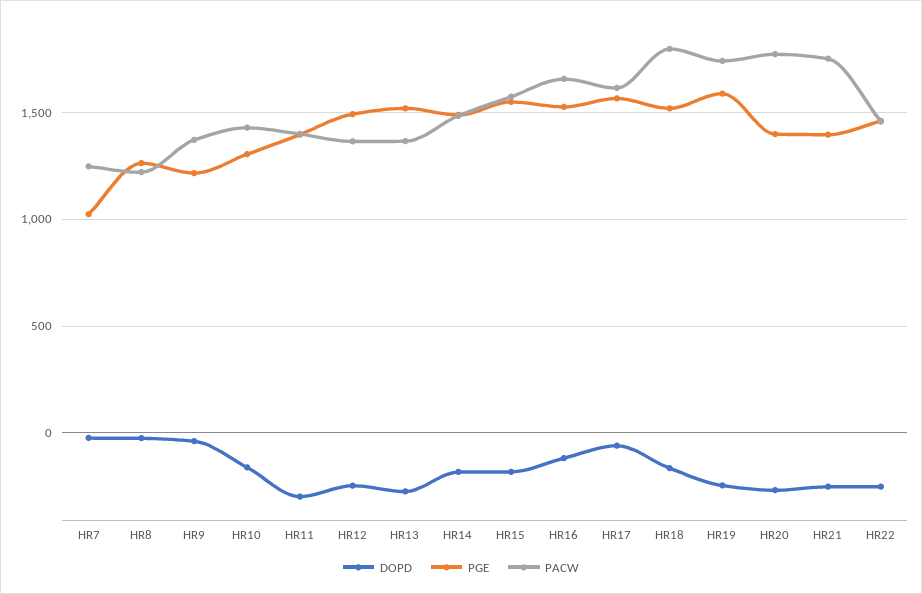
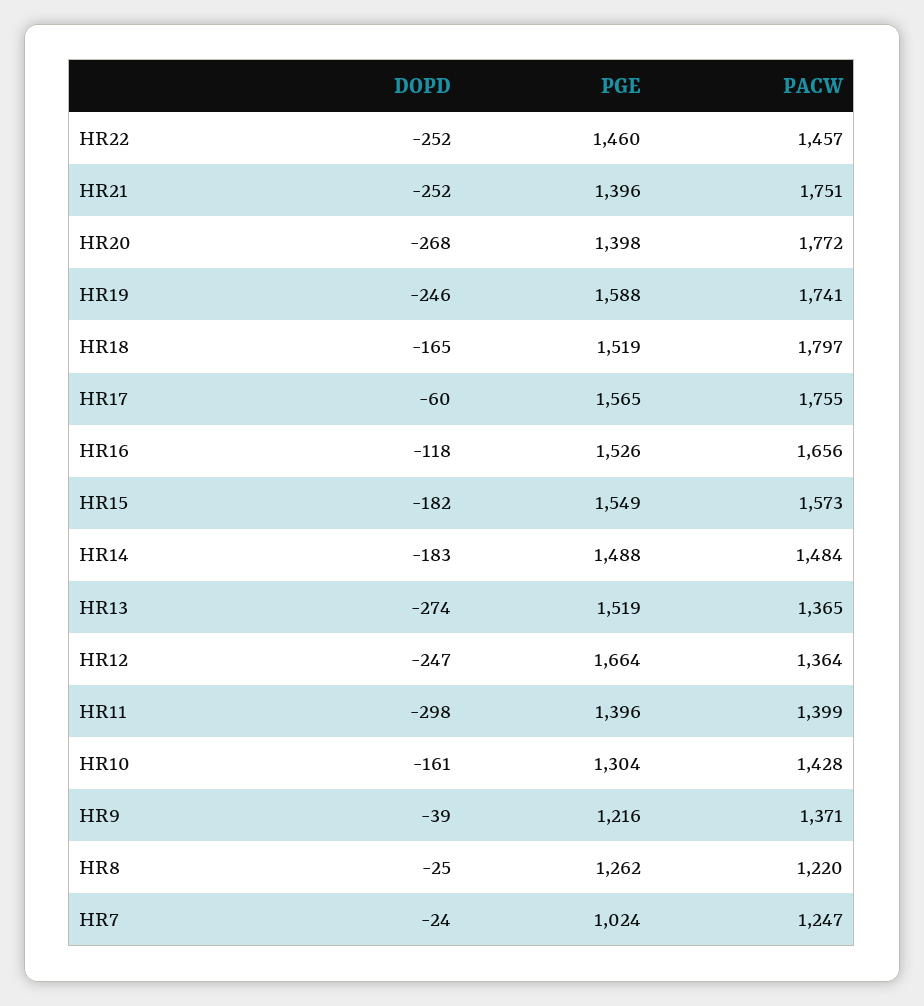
PGE, HR12: 1500 -> 1664
PACW, HR17: 1600 -> 1755

